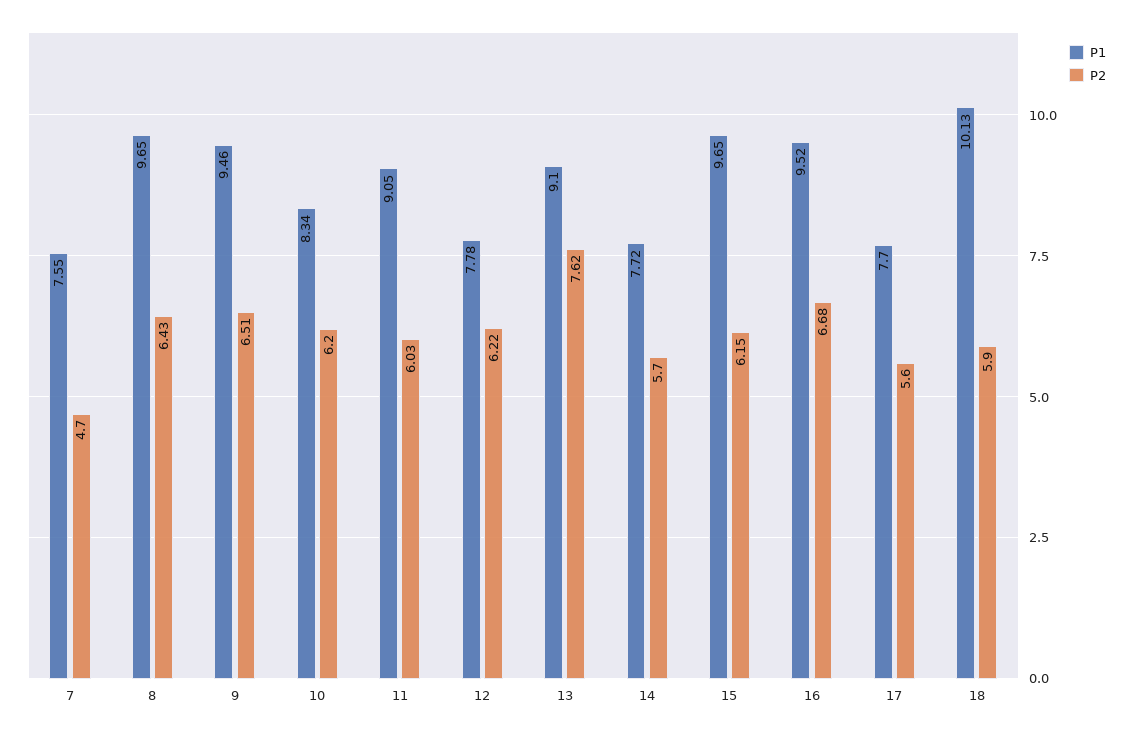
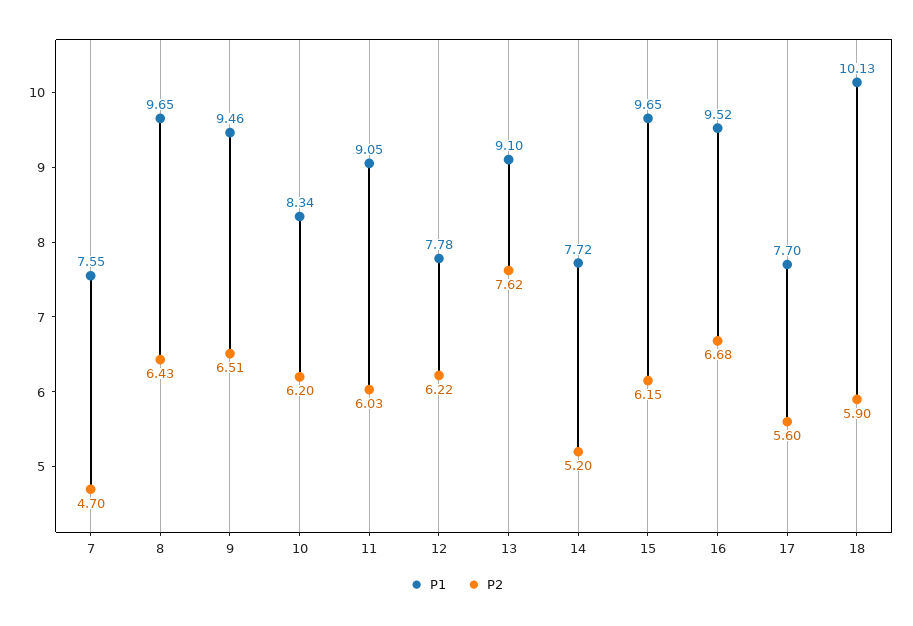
P2, 14: 5.7 -> 5.2

